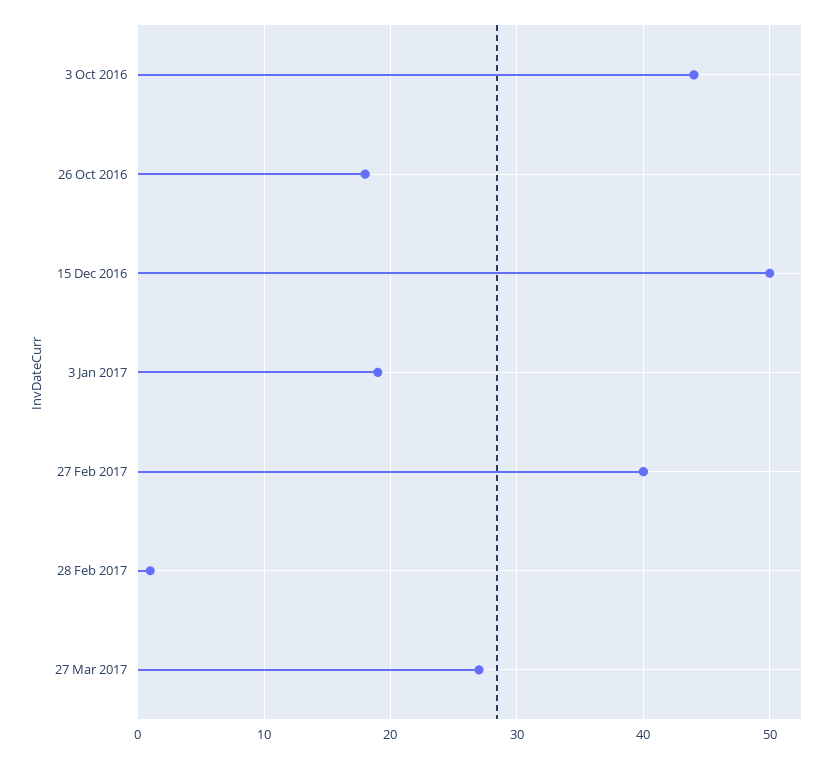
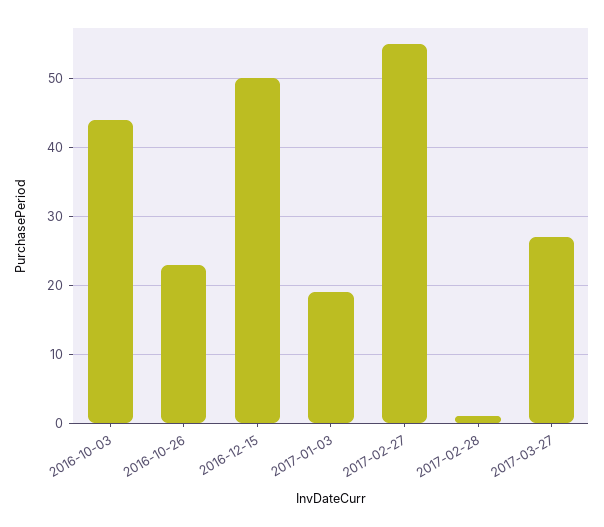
26 Oct 2016: 18 -> 23
27 Feb 2017: 40 -> 55

